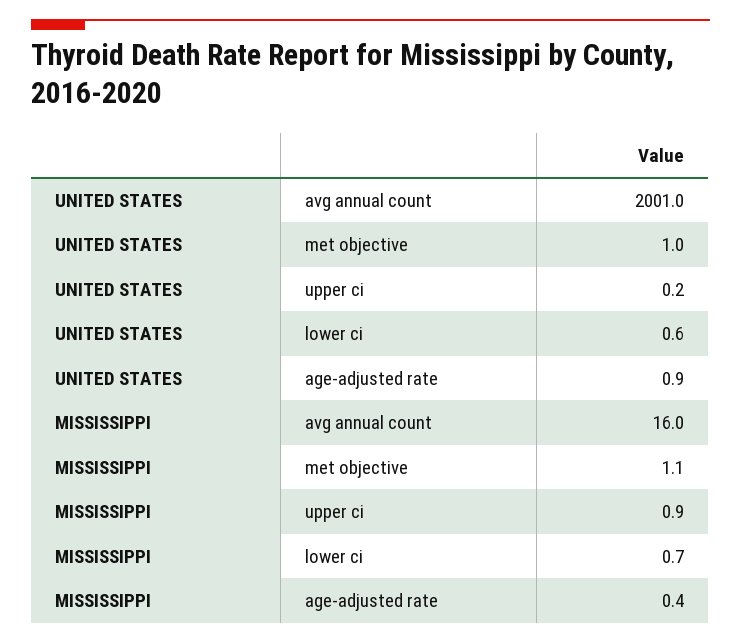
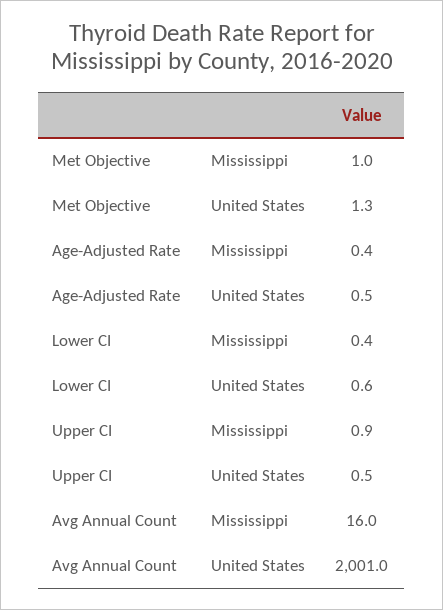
UNITED STATES, met objective: 1 -> 1.3
UNITED STATES, upper ci: 0.2 -> 0.5
UNITED STATES, age-adjusted rate: 0.9 -> 0.5
MISSISSIPPI, met objective: 1.1 -> 1
MISSISSIPPI, lower ci: 0.7 -> 0.4

